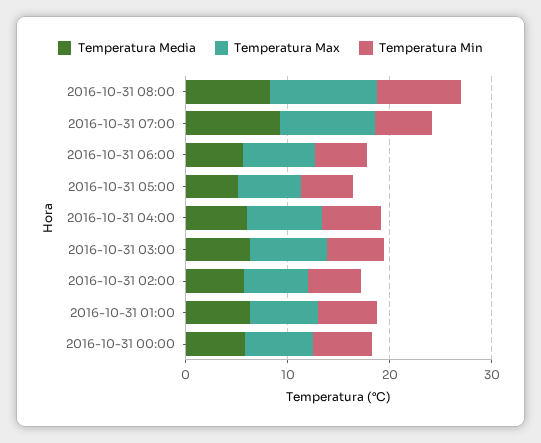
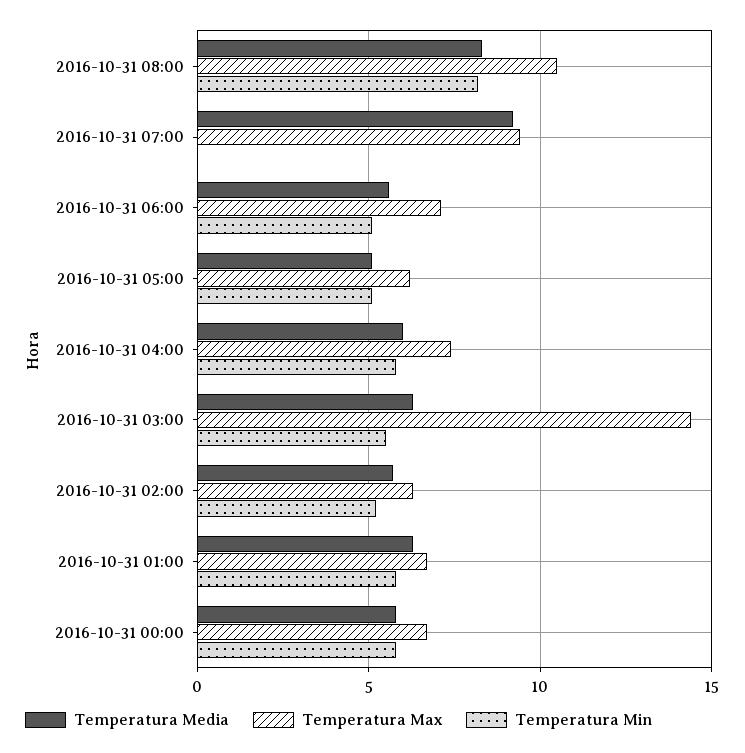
Temperatura Min, 2016-10-31 07:00: 6 -> 0
Temperatura Max, 2016-10-31 03:00: 8 -> 14.5

